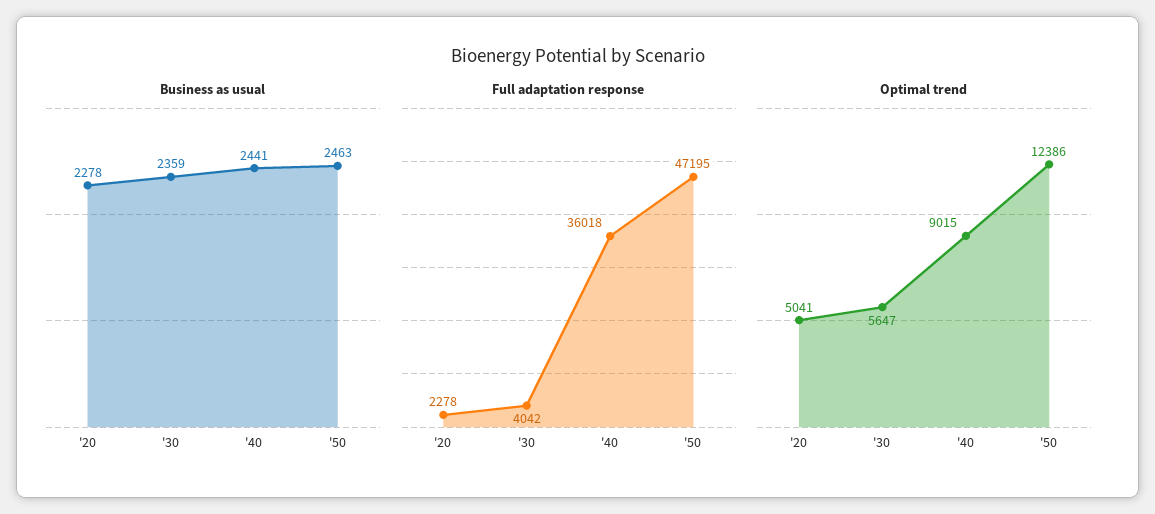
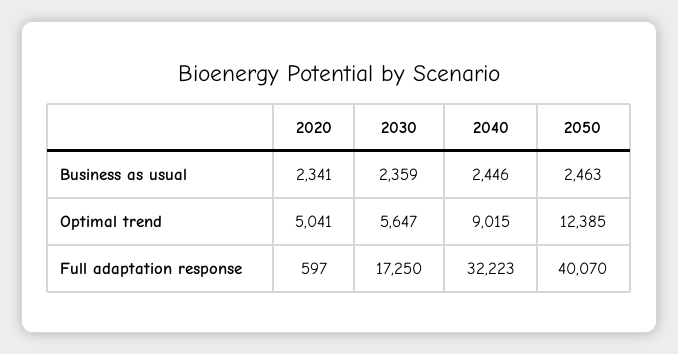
Business as usual, '20: 2278 -> 2341
Business as usual, '40: 2441 -> 2446
Full adaptation response, '20: 2278 -> 597
Full adaptation response, '30: 4042 -> 17250
Full adaptation response, '40: 36018 -> 32223
Full adaptation response, '50: 47195 -> 40070
Optimal trend, '50: 12386 -> 12385

